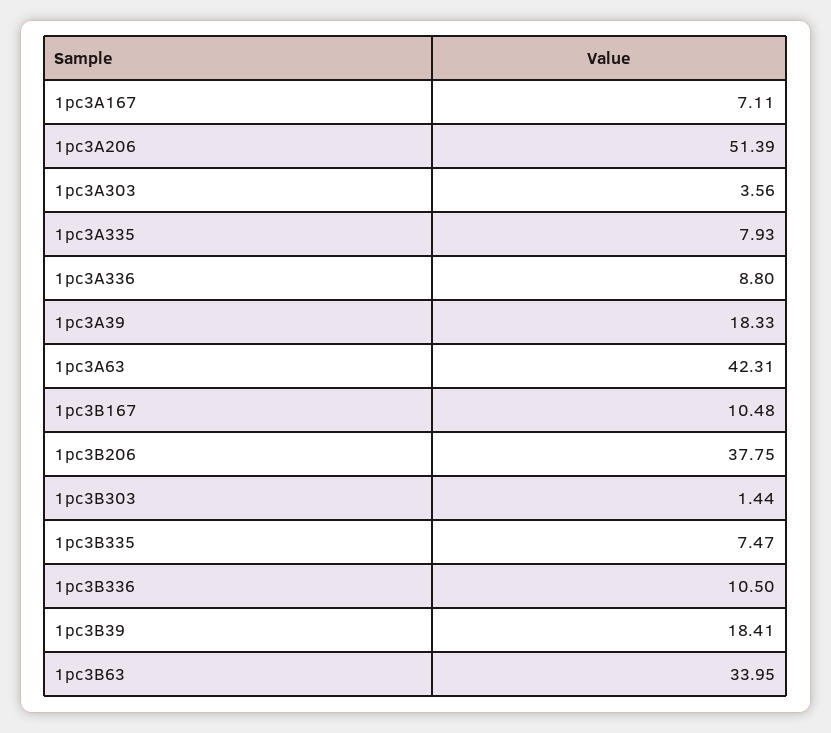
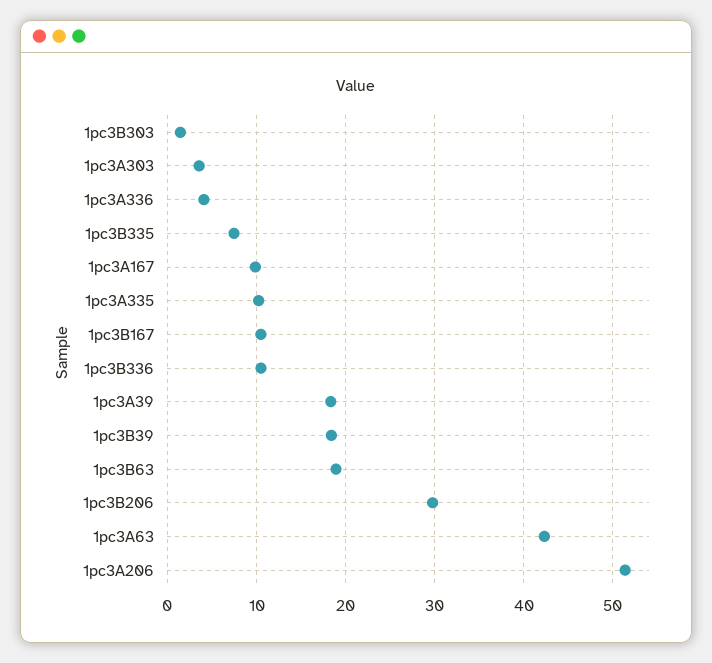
1pc3A167: 7.11 -> 10
1pc3A335: 7.93 -> 10
1pc3A336: 8.8 -> 4
1pc3B206: 37.75 -> 30
1pc3B63: 33.95 -> 19

